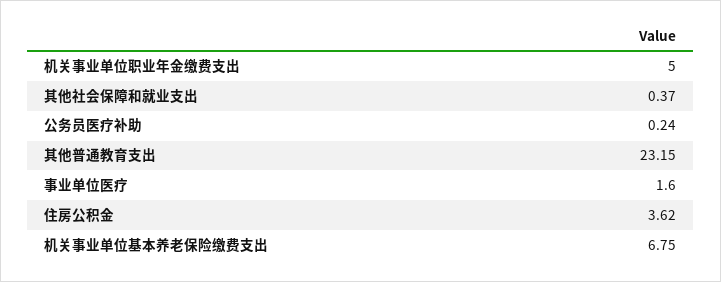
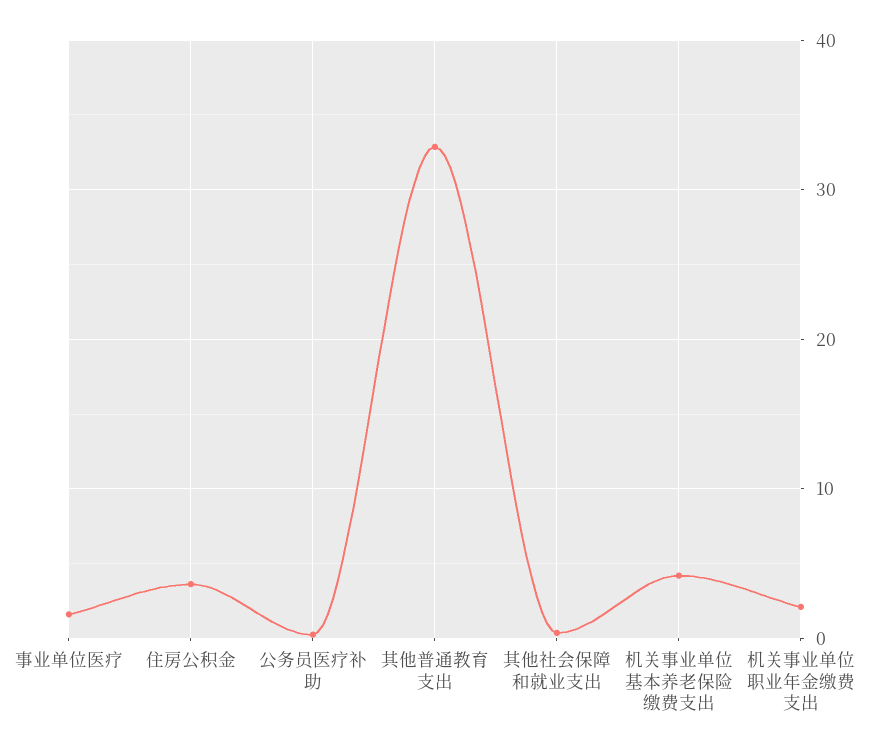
机关事业单位职业年金缴费支出: 5 -> 2
其他普通教育支出: 23.15 -> 33
机关事业单位基本养老保险缴费支出: 6.75 -> 4

